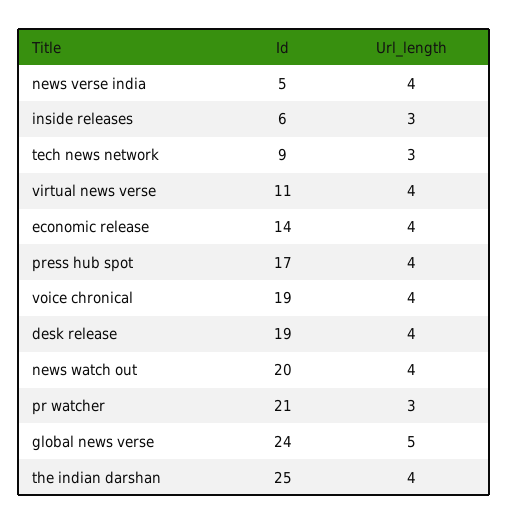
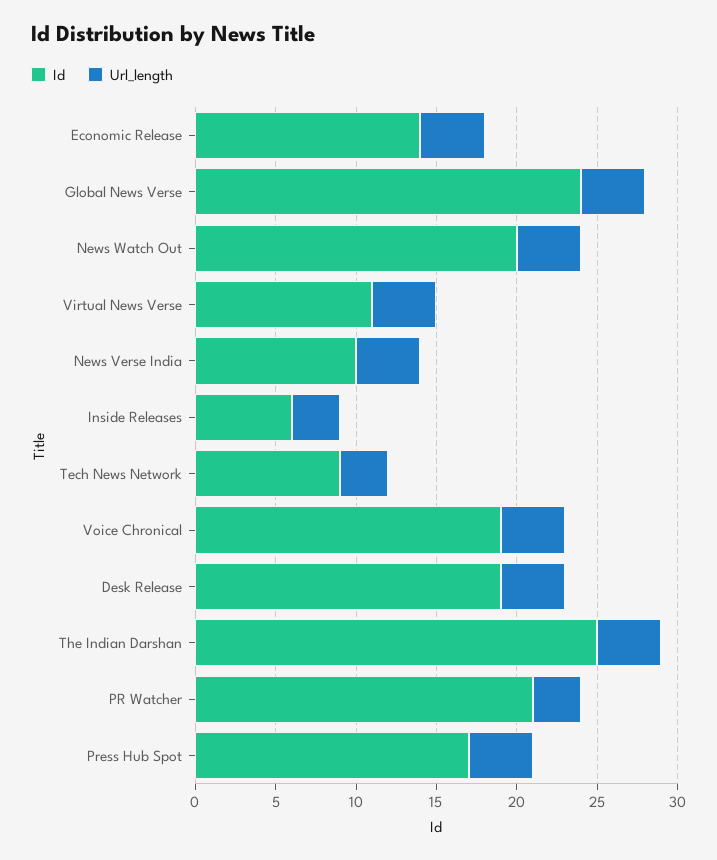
Id, news verse india: 5 -> 10
Url_length, global news verse: 5 -> 4

